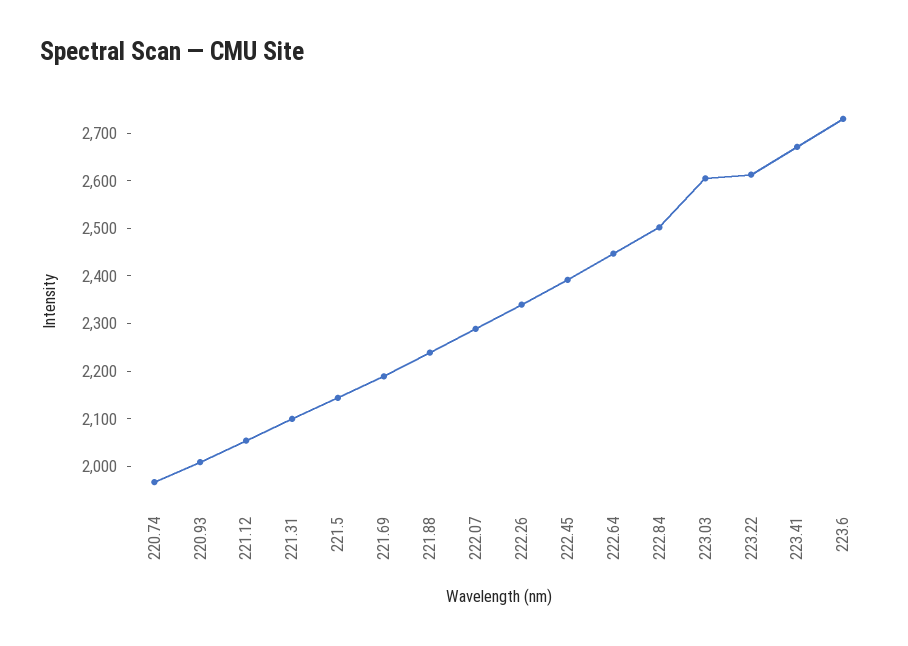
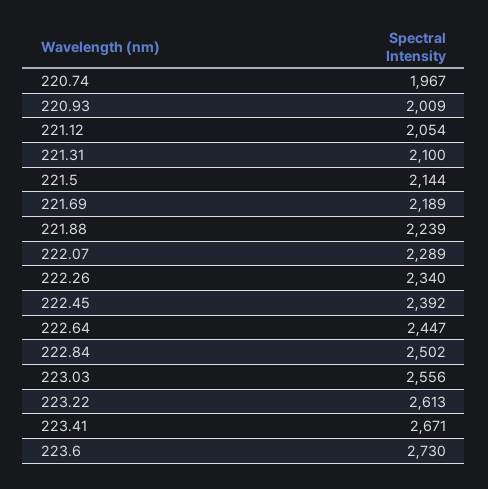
223.03: 2600 -> 2556

